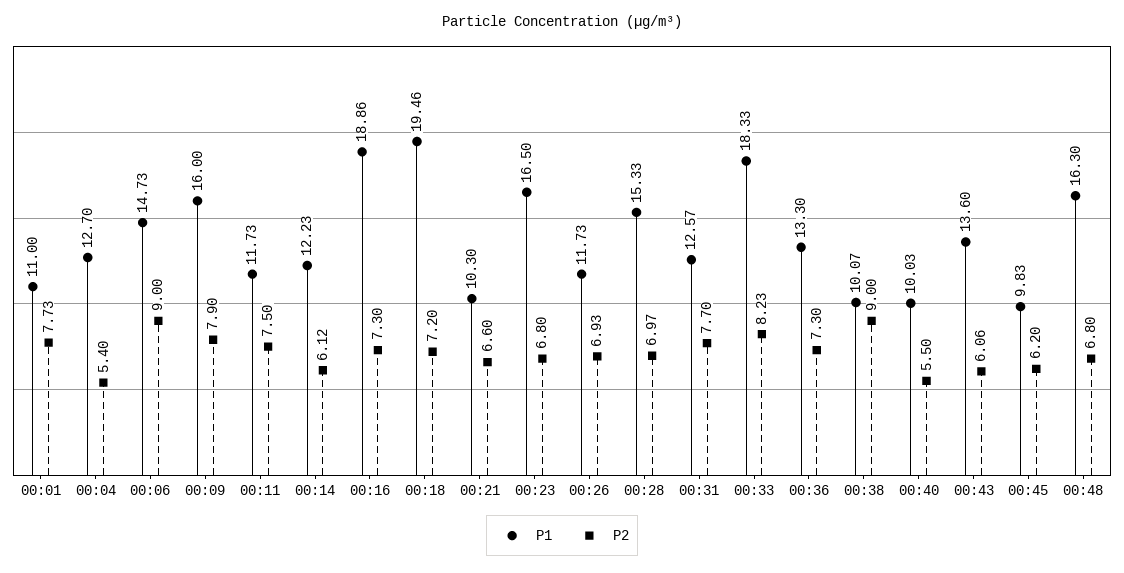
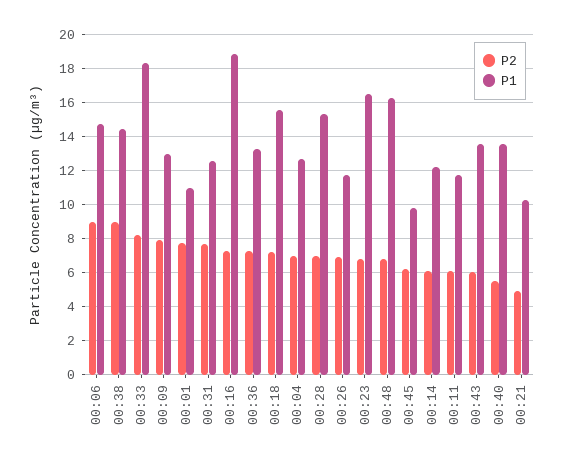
P2, 00:04: 5.4 -> 7
P1, 00:09: 16 -> 13
P2, 00:11: 7.5 -> 6
P1, 00:18: 19.46 -> 15.5
P2, 00:21: 6.6 -> 5
P1, 00:38: 10.07 -> 14.5
P1, 00:40: 10.03 -> 13.5

